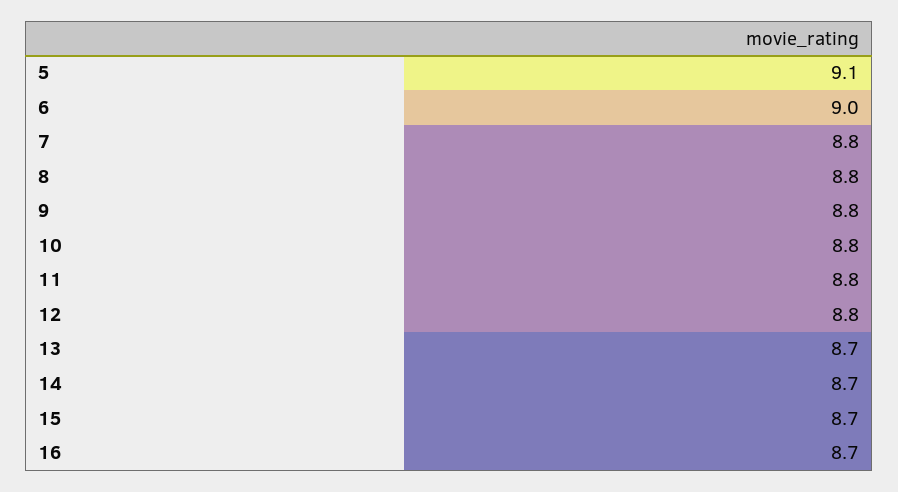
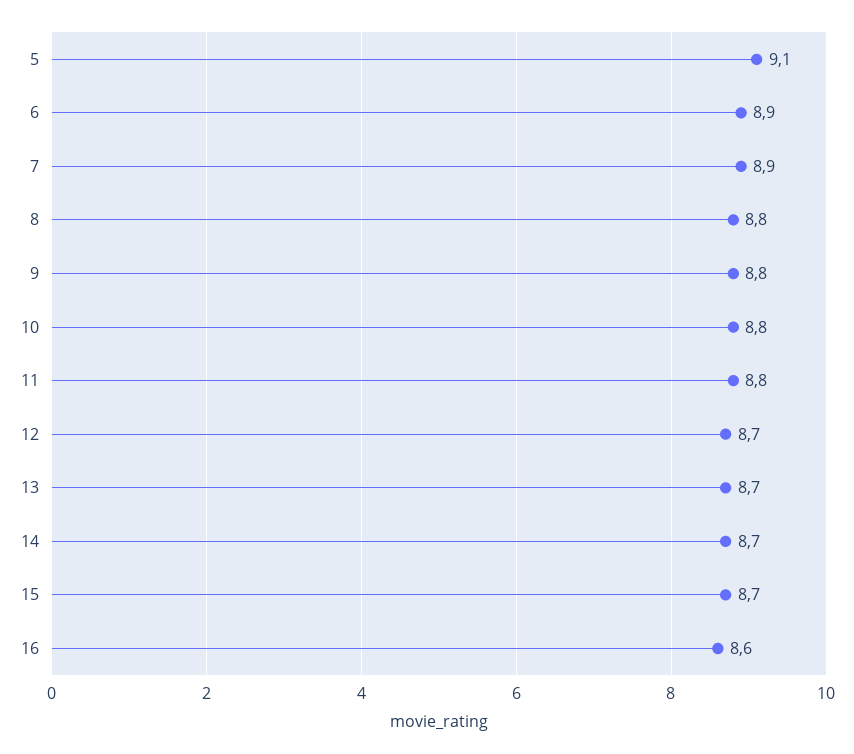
6: 9 -> 8.9
7: 8.8 -> 8.9
12: 8.8 -> 8.7
16: 8.7 -> 8.6

